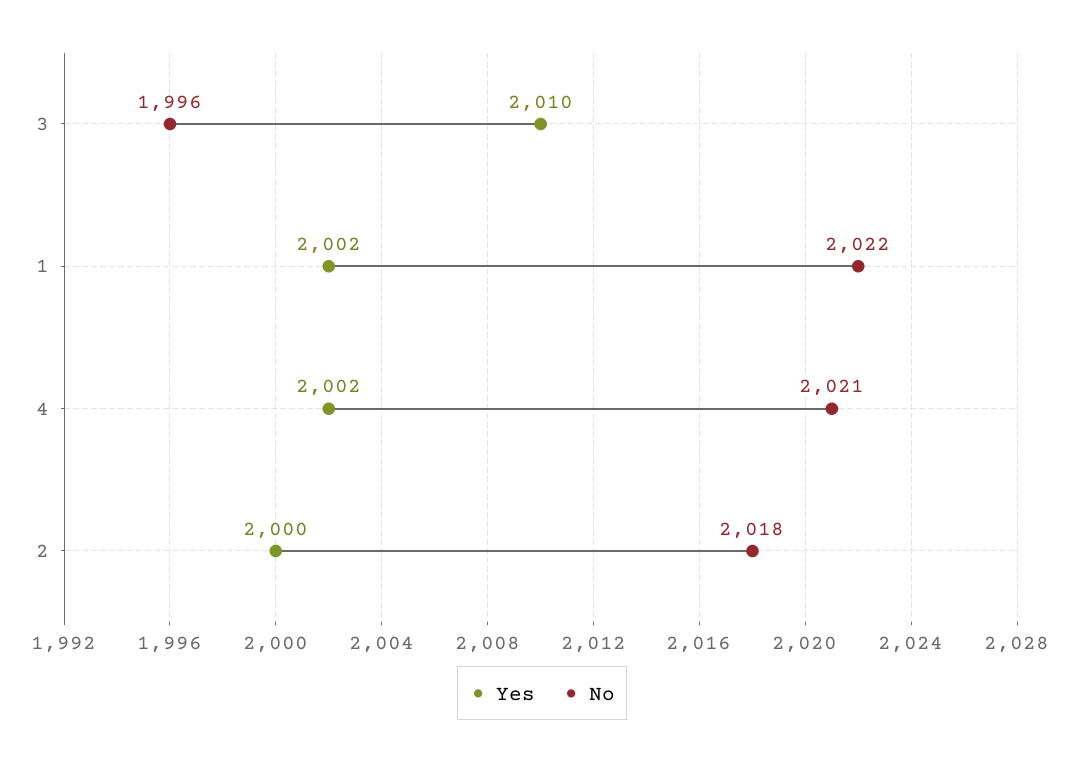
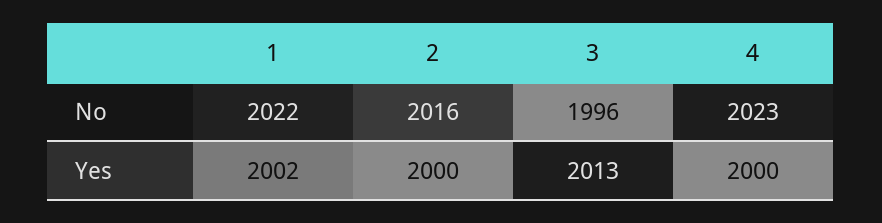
Yes, 3: 2010 -> 2013
Yes, 4: 2002 -> 2000
No, 4: 2021 -> 2023
No, 2: 2018 -> 2016

